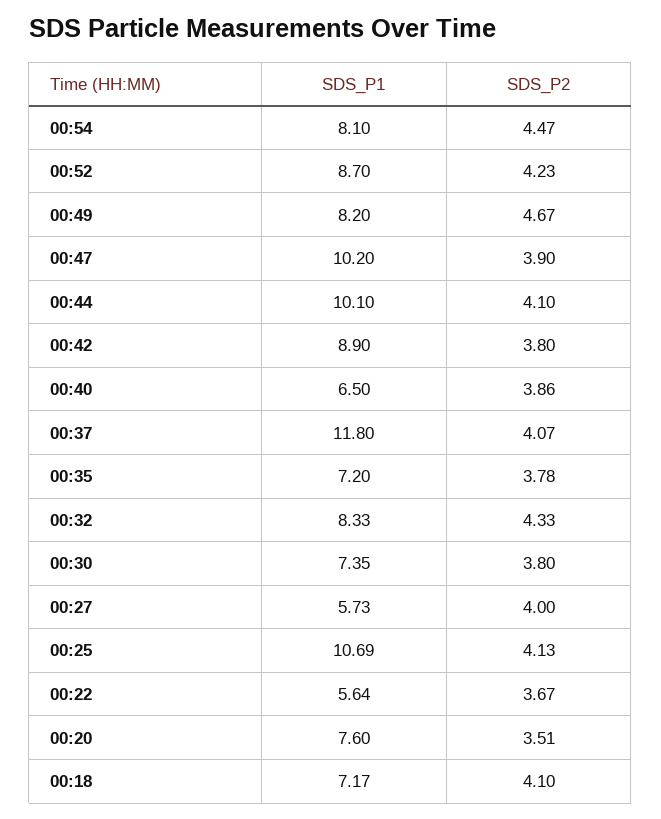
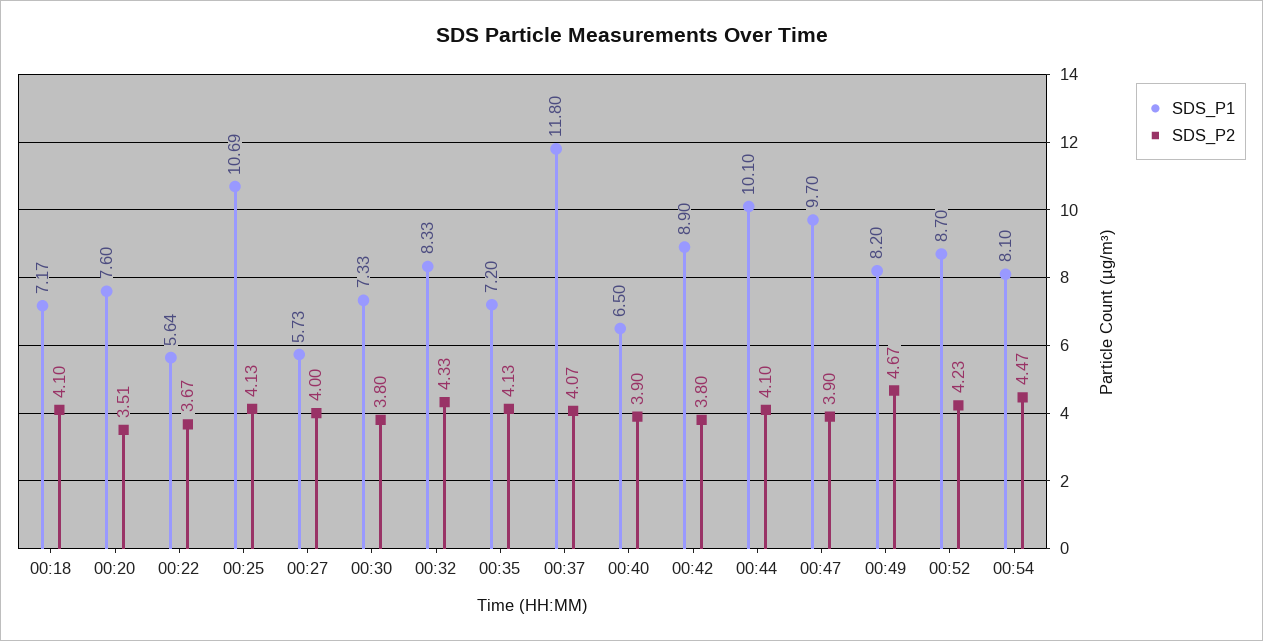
SDS_P1, 00:47: 10.2 -> 9.7
SDS_P2, 00:40: 3.86 -> 3.9
SDS_P2, 00:35: 3.78 -> 4.13
SDS_P1, 00:30: 7.35 -> 7.33

